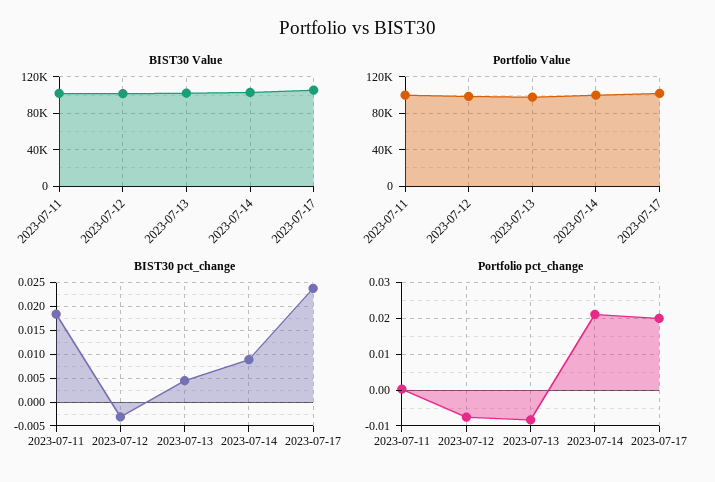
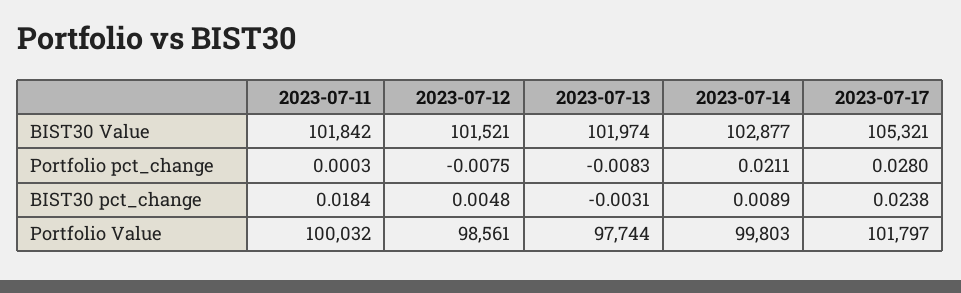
BIST30 pct_change, 2023-07-12: -0.0025 -> 0.0048
BIST30 pct_change, 2023-07-13: 0.005 -> -0.0031
Portfolio pct_change, 2023-07-17: 0.02 -> 0.028

